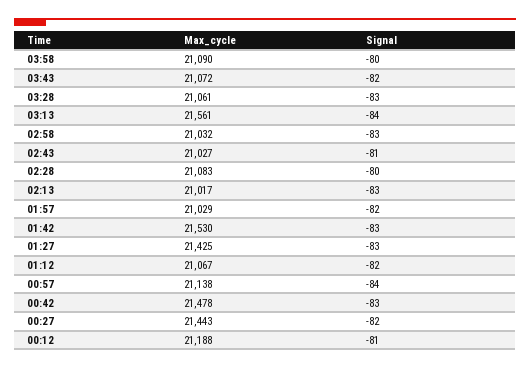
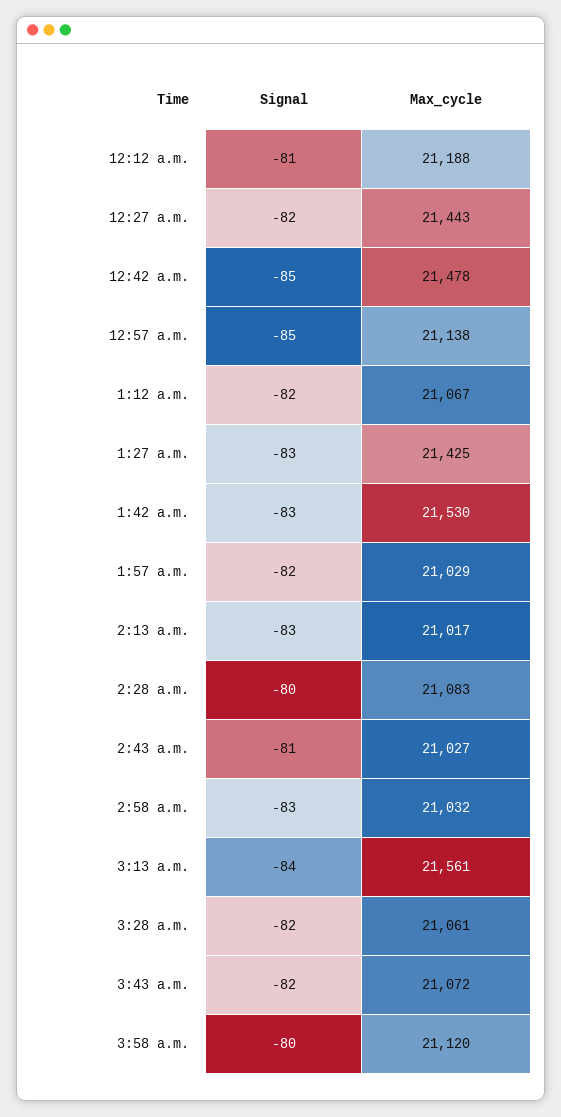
Max_cycle, 03:58: 21090 -> 21120
Signal, 03:28: -83 -> -82
Signal, 00:57: -84 -> -85
Signal, 00:42: -83 -> -85

